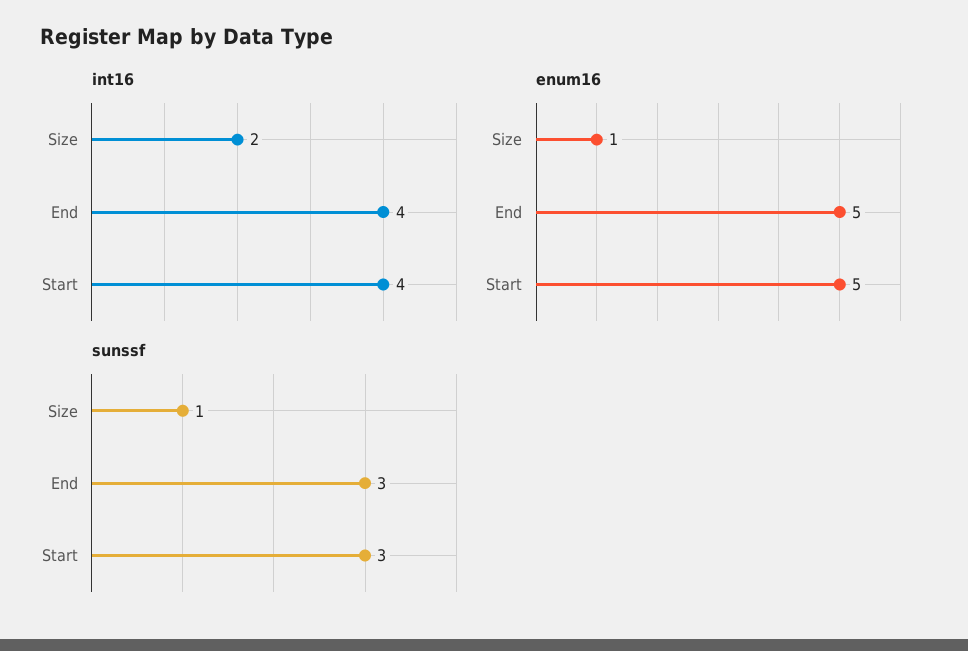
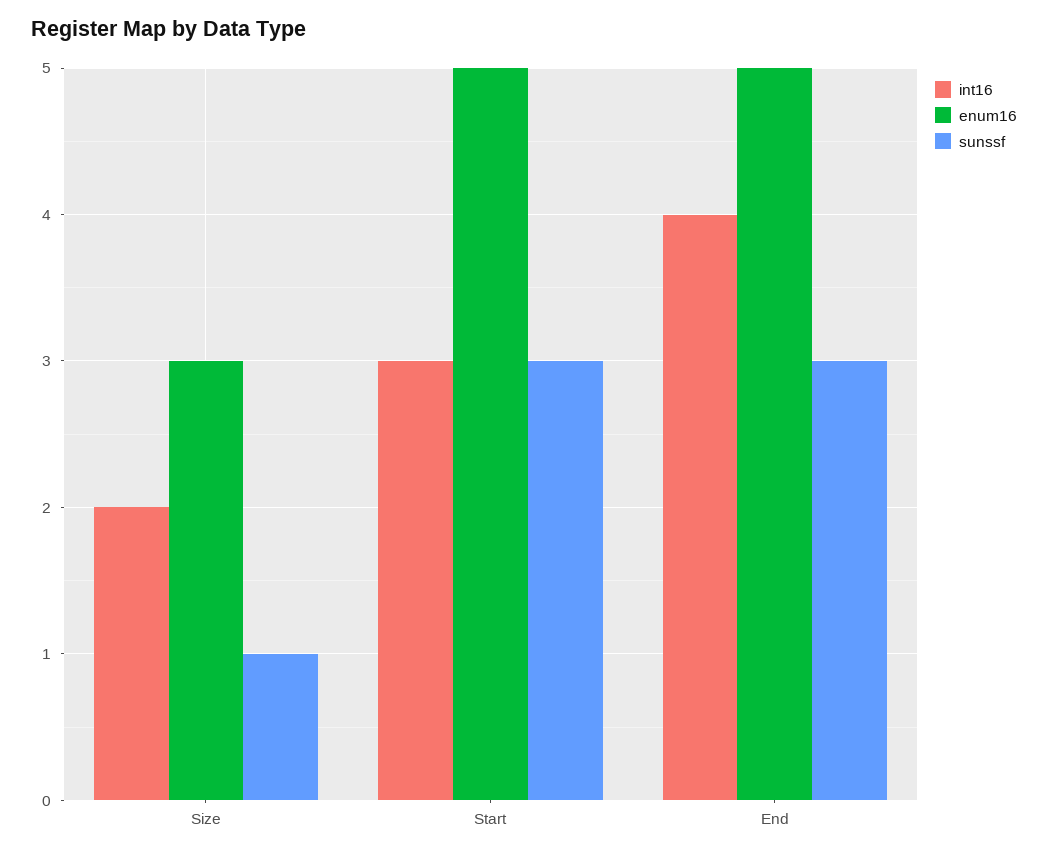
int16, Start: 4 -> 3
enum16, Size: 1 -> 3

